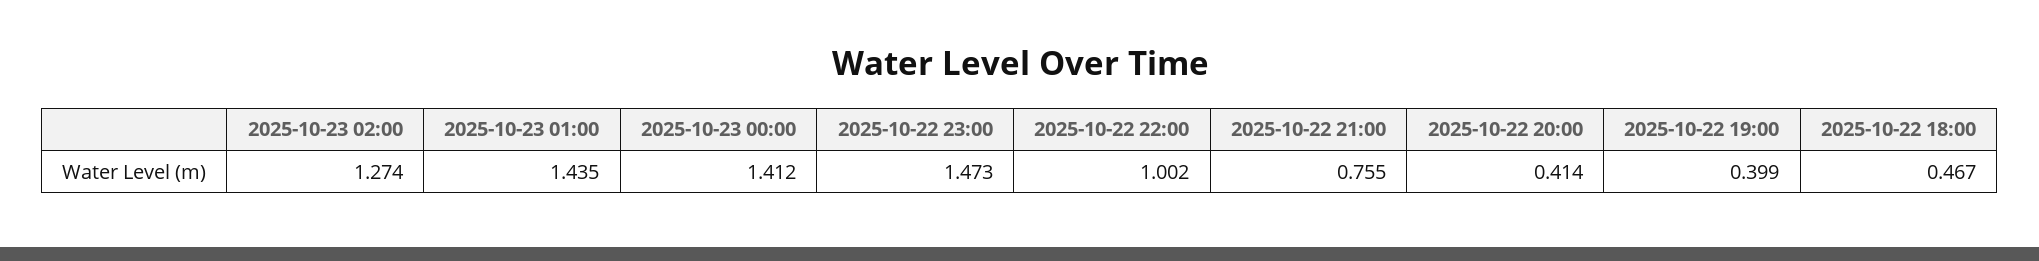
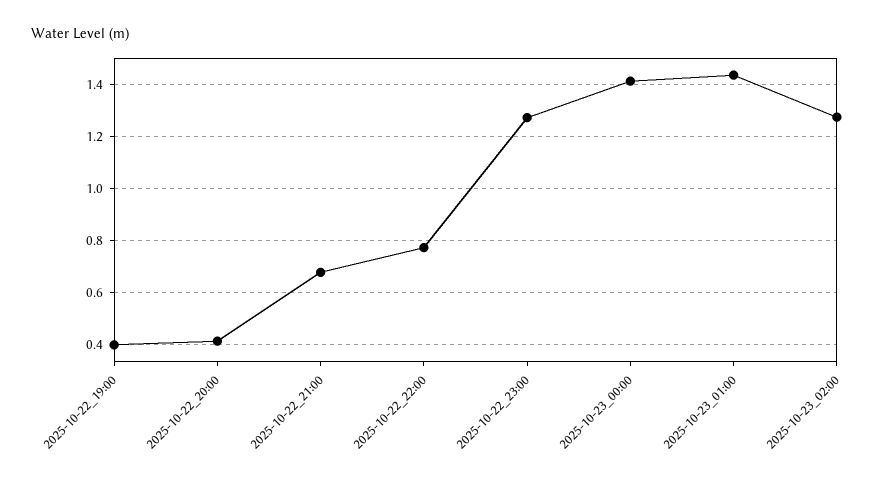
2025-10-22 23:00: 1.473 -> 1.275
2025-10-22 22:00: 1.002 -> 0.775
2025-10-22 21:00: 0.755 -> 0.675
2025-10-22 18:00: 0.467 -> none

